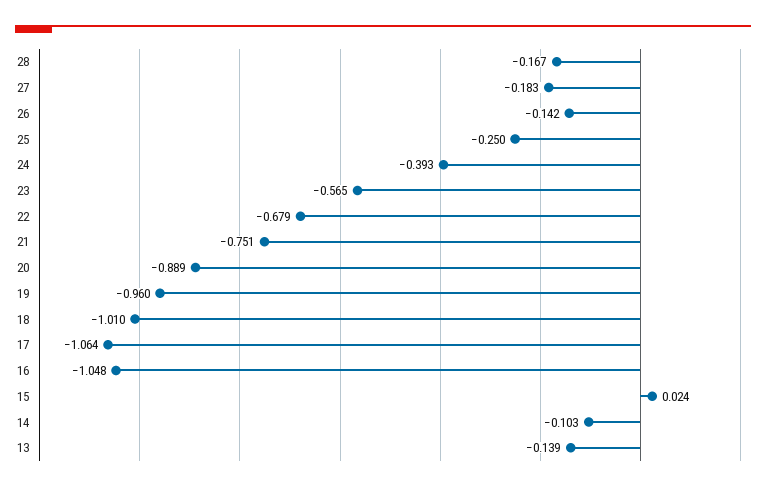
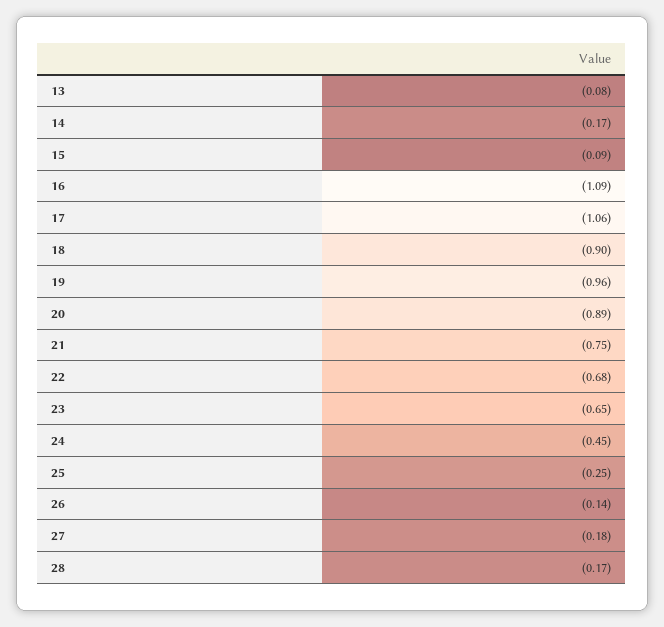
24: -0.393 -> -0.45
23: -0.565 -> -0.65
18: -1.01 -> -0.9
16: -1.048 -> -1.09
15: 0.024 -> -0.09
14: -0.103 -> -0.17
13: -0.139 -> -0.08

